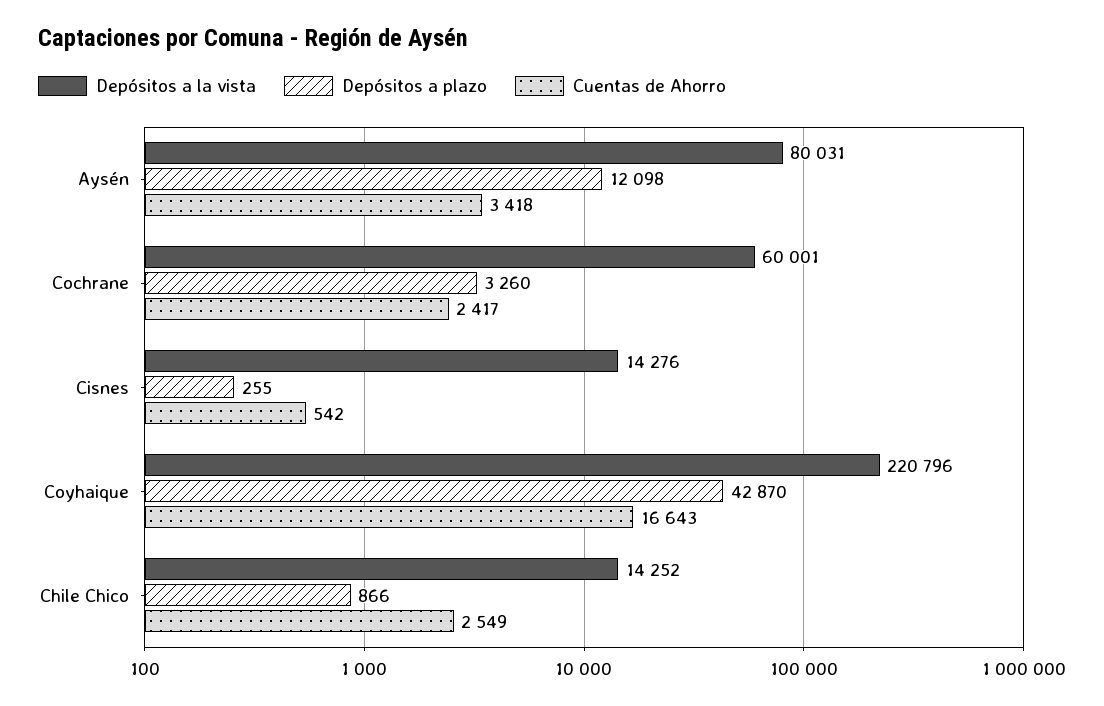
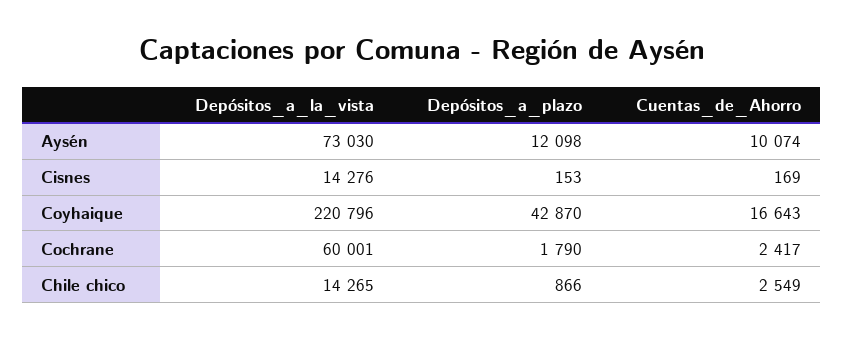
Depósitos a la vista, Aysén: 80031 -> 73030
Cuentas de Ahorro, Aysén: 3418 -> 10074
Depósitos a plazo, Cochrane: 3260 -> 1790
Depósitos a plazo, Cisnes: 255 -> 153
Cuentas de Ahorro, Cisnes: 542 -> 169
Depósitos a la vista, Chile Chico: 14252 -> 14265

